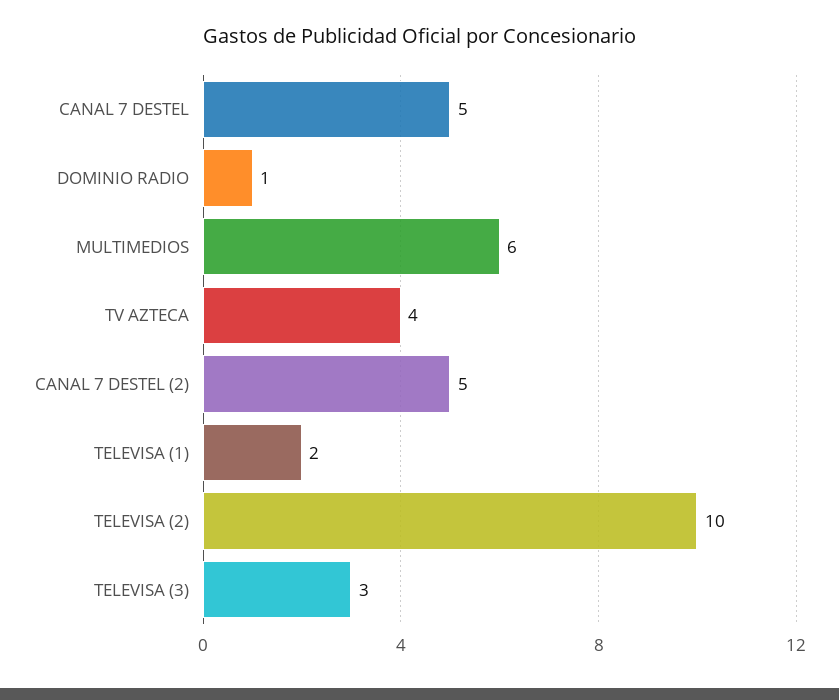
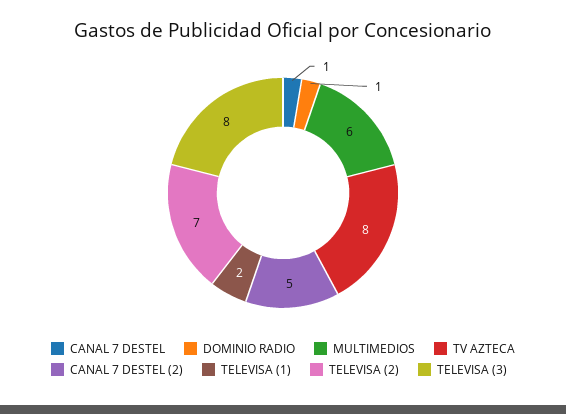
CANAL 7 DESTEL: 5 -> 1
TV AZTECA: 4 -> 8
TELEVISA (2): 10 -> 7
TELEVISA (3): 3 -> 8

